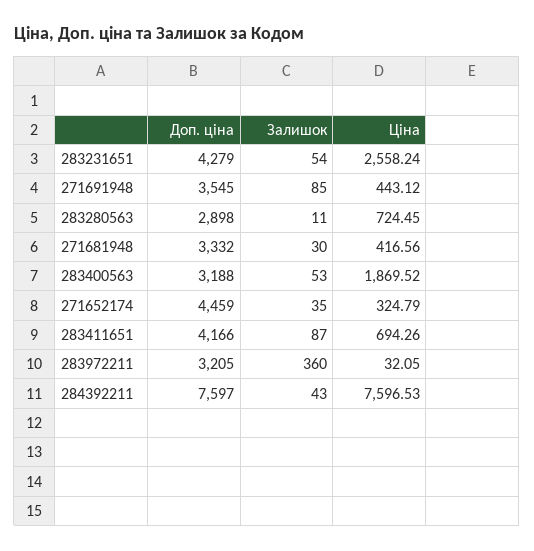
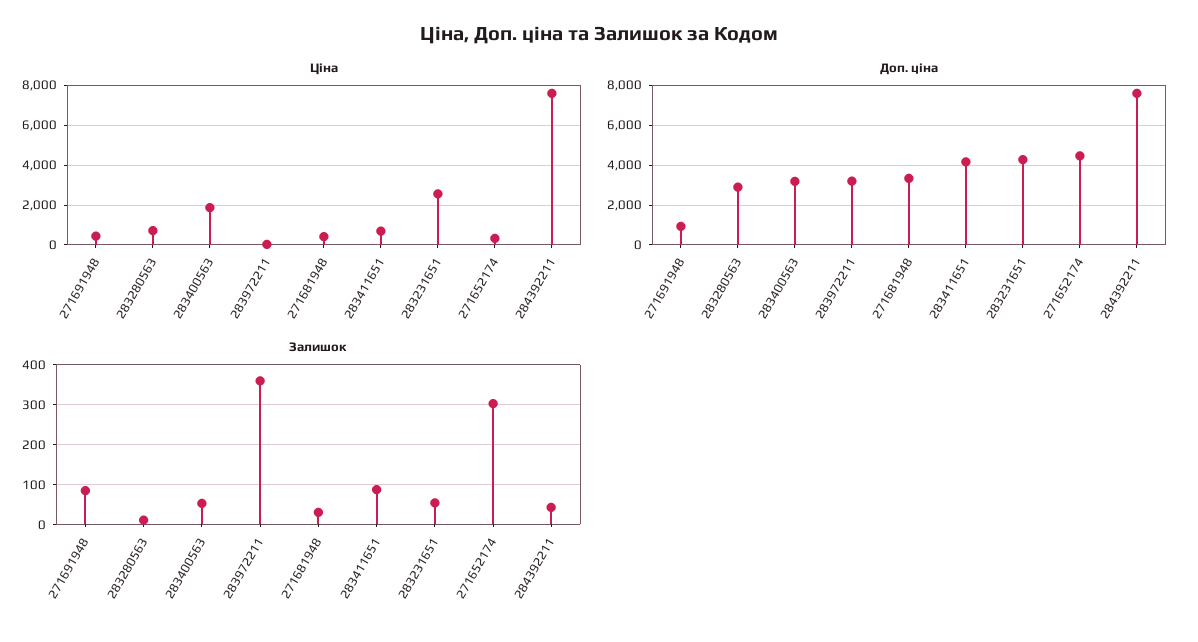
Доп. ціна, 271691948: 3545 -> 1000
Залишок, 271652174: 35 -> 300

